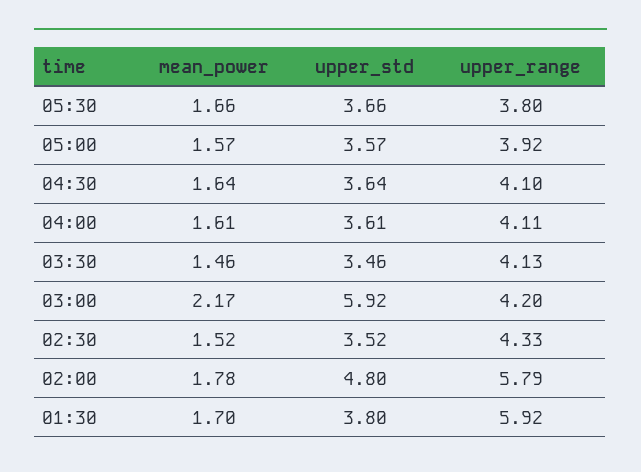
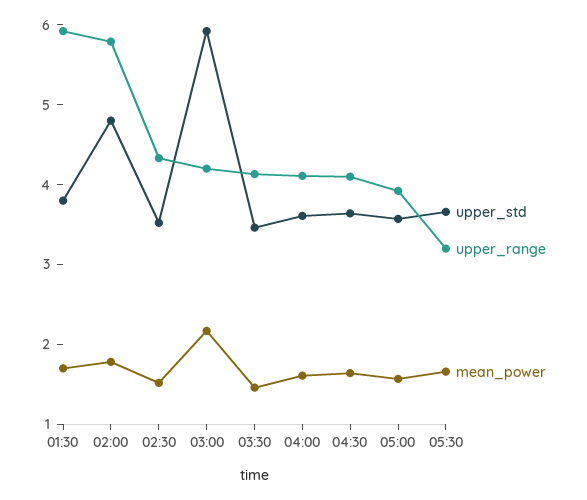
upper_range, 05:30: 3.8 -> 3.2

